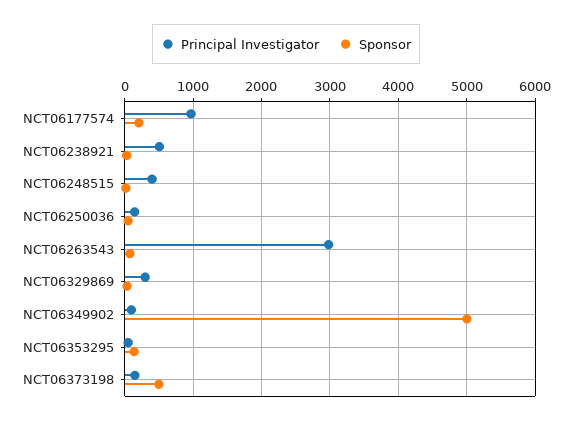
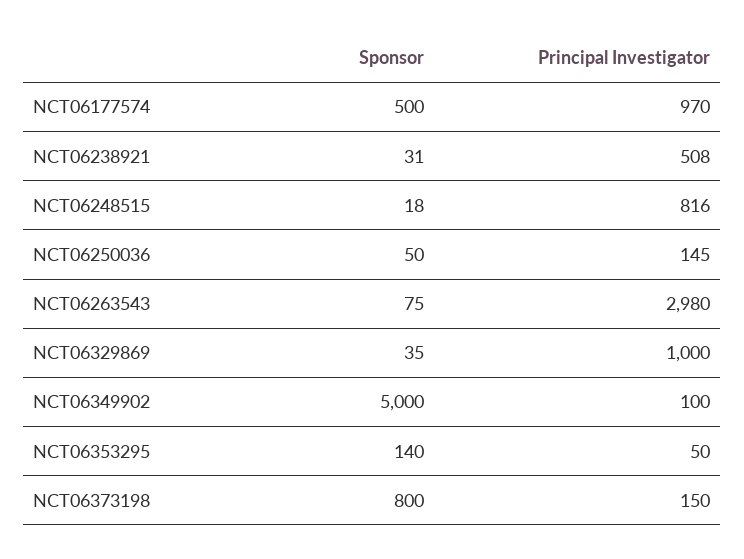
Sponsor, NCT06177574: 200 -> 500
Principal Investigator, NCT06248515: 400 -> 816
Principal Investigator, NCT06329869: 300 -> 1000
Sponsor, NCT06373198: 500 -> 800

